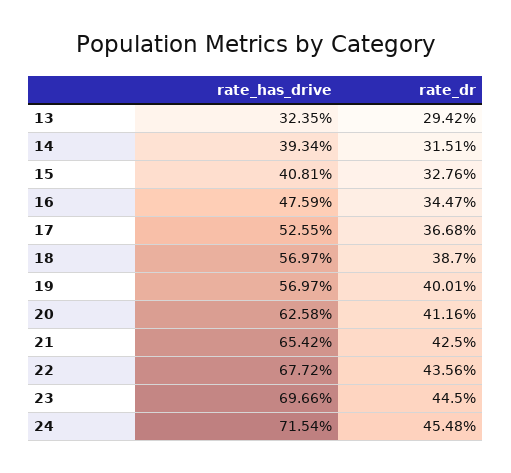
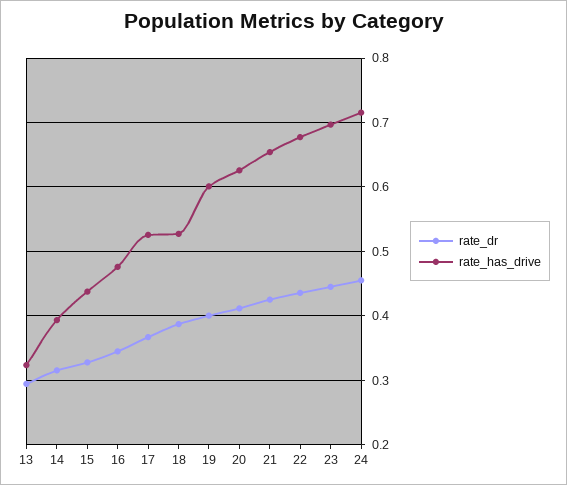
rate_has_drive, 15: 0.4081 -> 0.44
rate_has_drive, 18: 0.5697 -> 0.53
rate_has_drive, 19: 0.5697 -> 0.6

